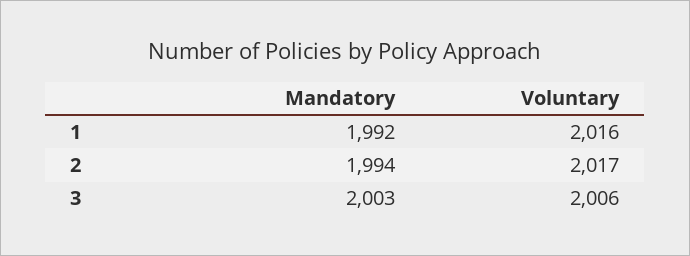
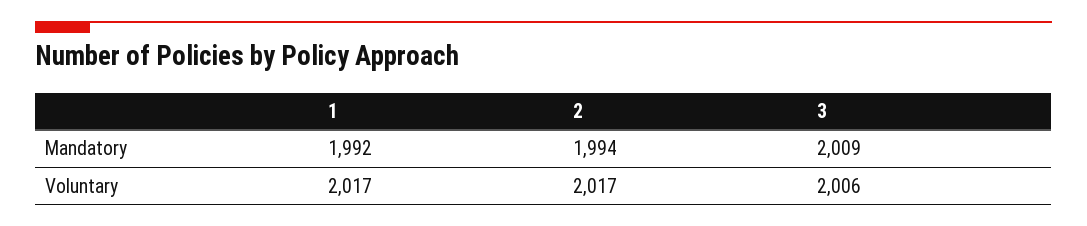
Voluntary, 1: 2016 -> 2017
Mandatory, 3: 2003 -> 2009

